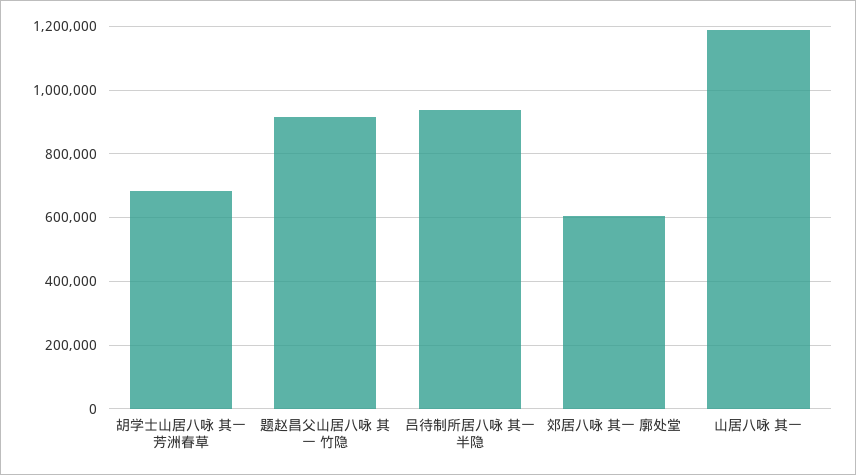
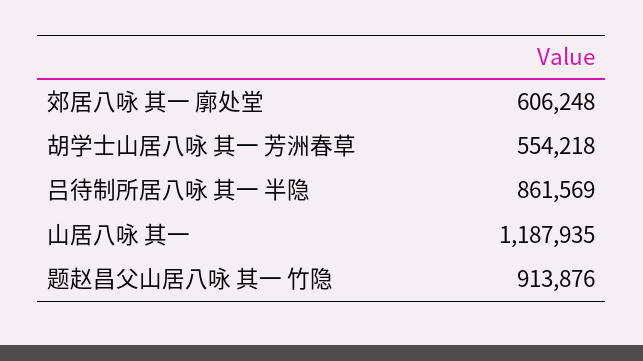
胡学士山居八咏 其一 芳洲春草: 680000 -> 554218
吕待制所居八咏 其一 半隐: 940000 -> 861569

